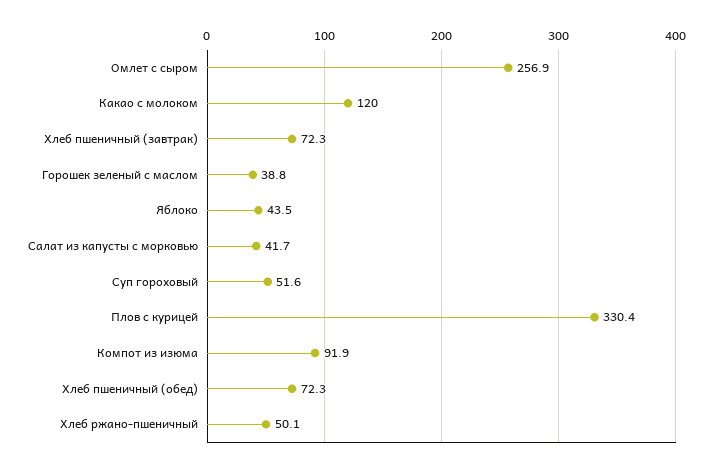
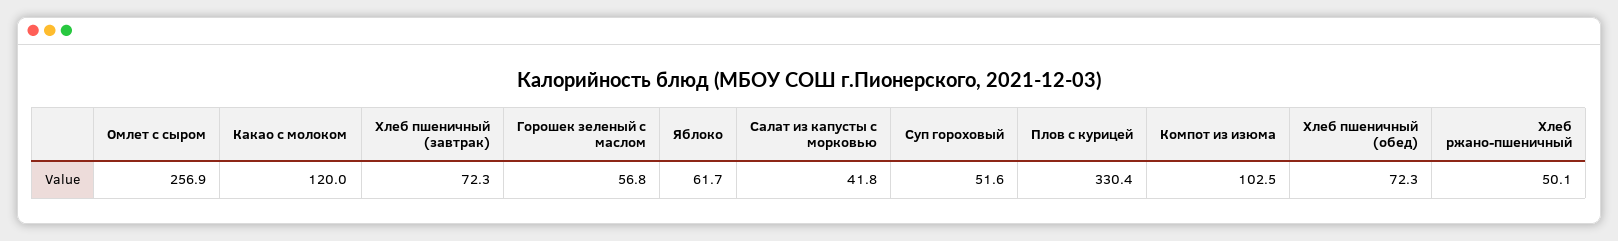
Горошек зеленый с маслом: 38.8 -> 56.8
Яблоко: 43.5 -> 61.7
Салат из капусты с морковью: 41.7 -> 41.8
Компот из изюма: 91.9 -> 102.5

